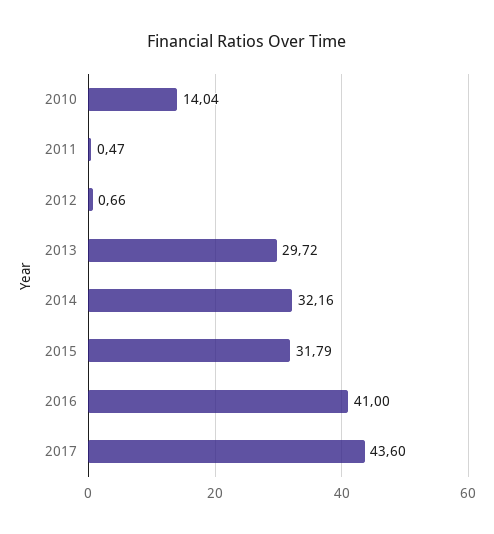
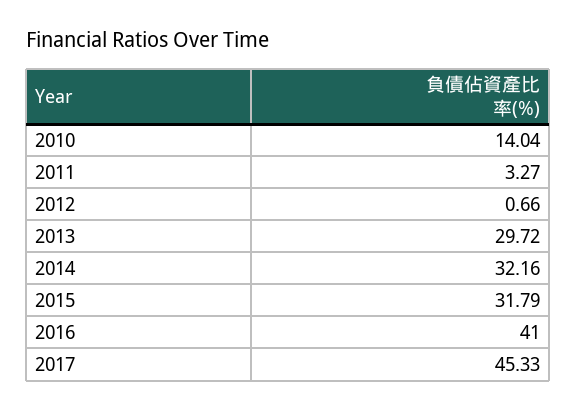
2011: 0.47 -> 3.27
2017: 43.6 -> 45.33

